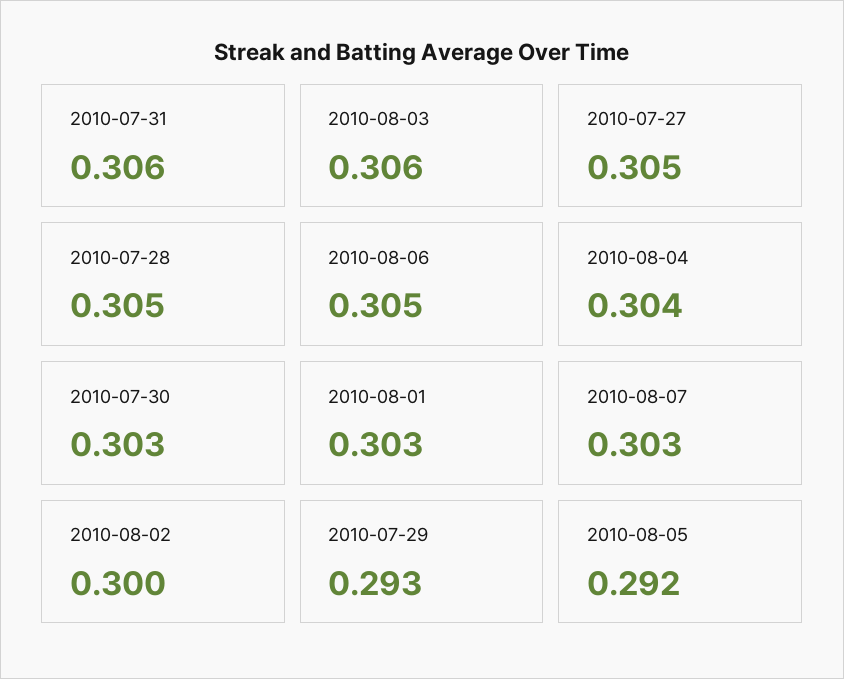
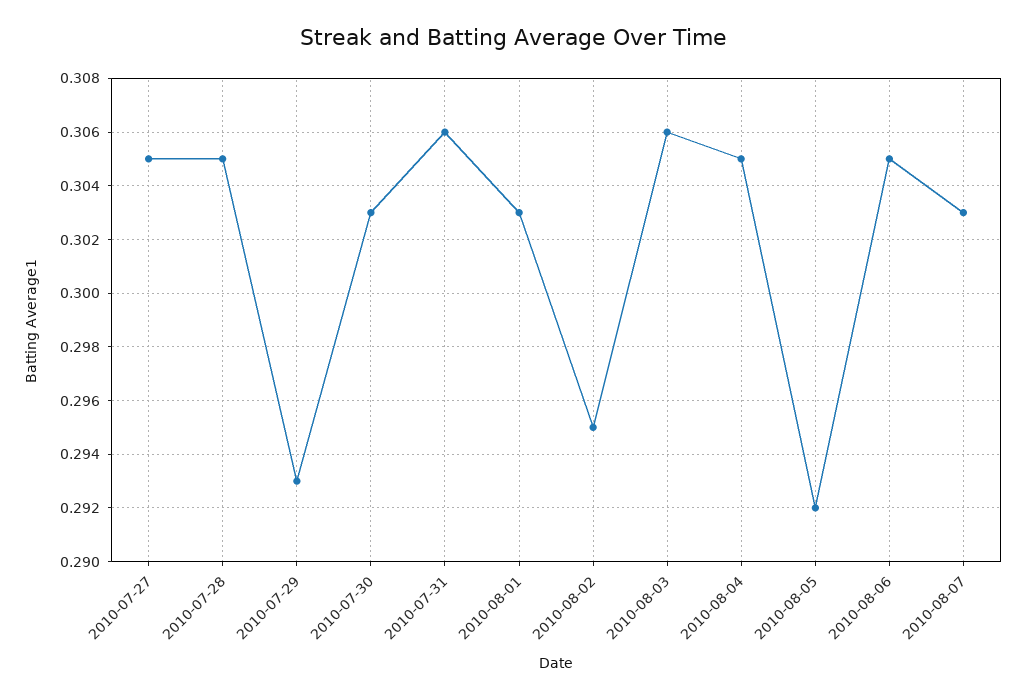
2010-08-04: 0.304 -> 0.305
2010-08-02: 0.3 -> 0.295

